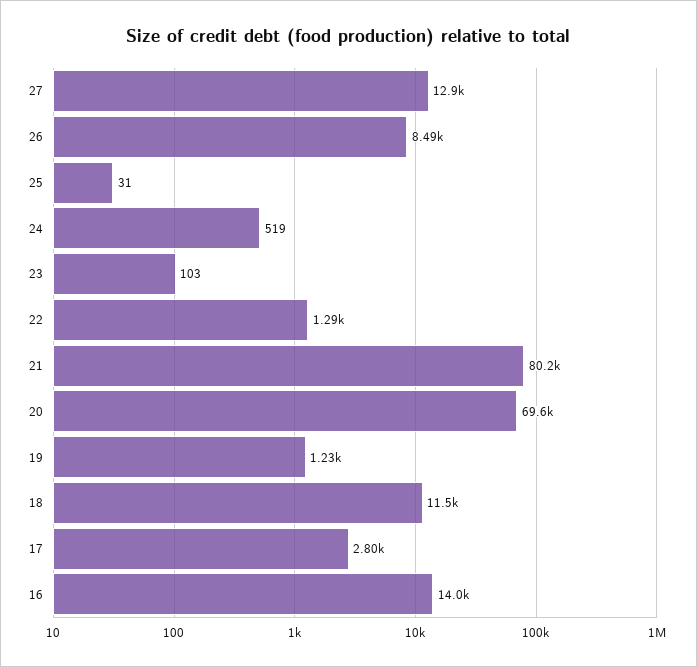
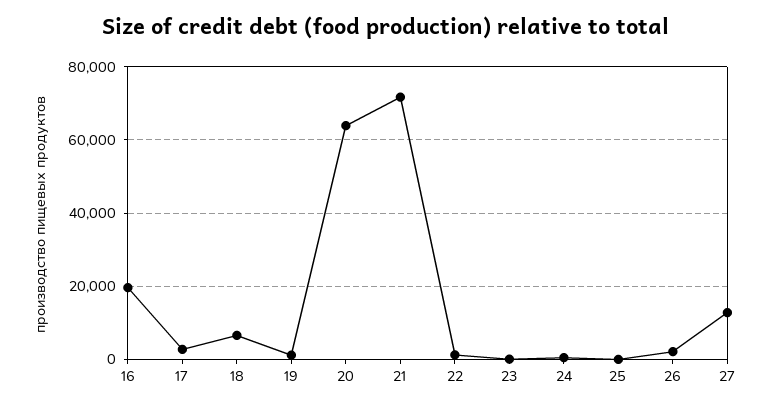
26: 8490 -> 2000
21: 80200 -> 72000
20: 69600 -> 64000
18: 11500 -> 6000
16: 14000 -> 20000

